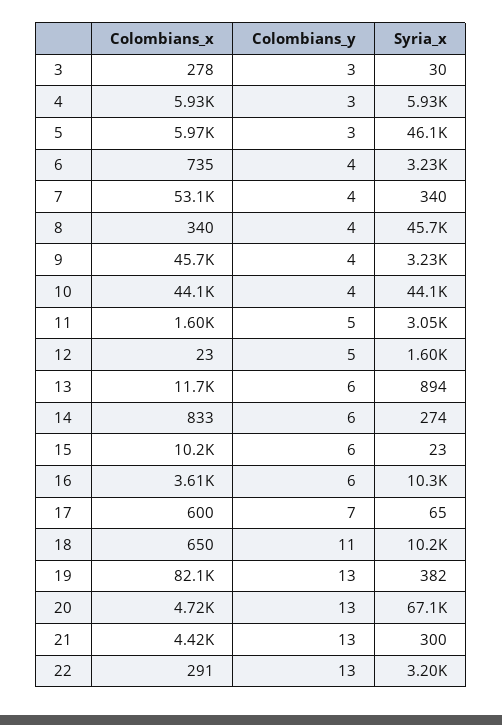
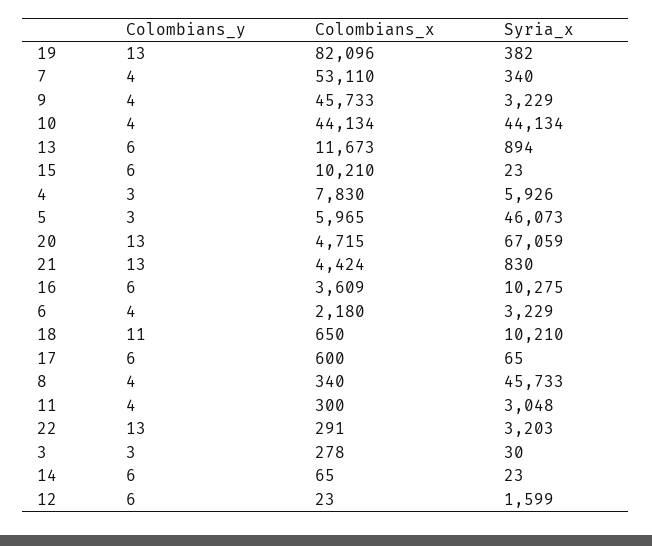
Colombians_x, 4: 5930 -> 7830
Colombians_x, 6: 735 -> 2180
Colombians_x, 11: 1600 -> 300
Colombians_y, 11: 5 -> 4
Colombians_y, 12: 5 -> 6
Colombians_x, 14: 833 -> 65
Syria_x, 14: 274 -> 23
Colombians_y, 17: 7 -> 6
Syria_x, 21: 300 -> 830

